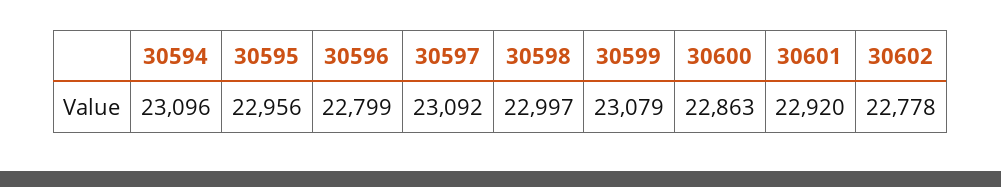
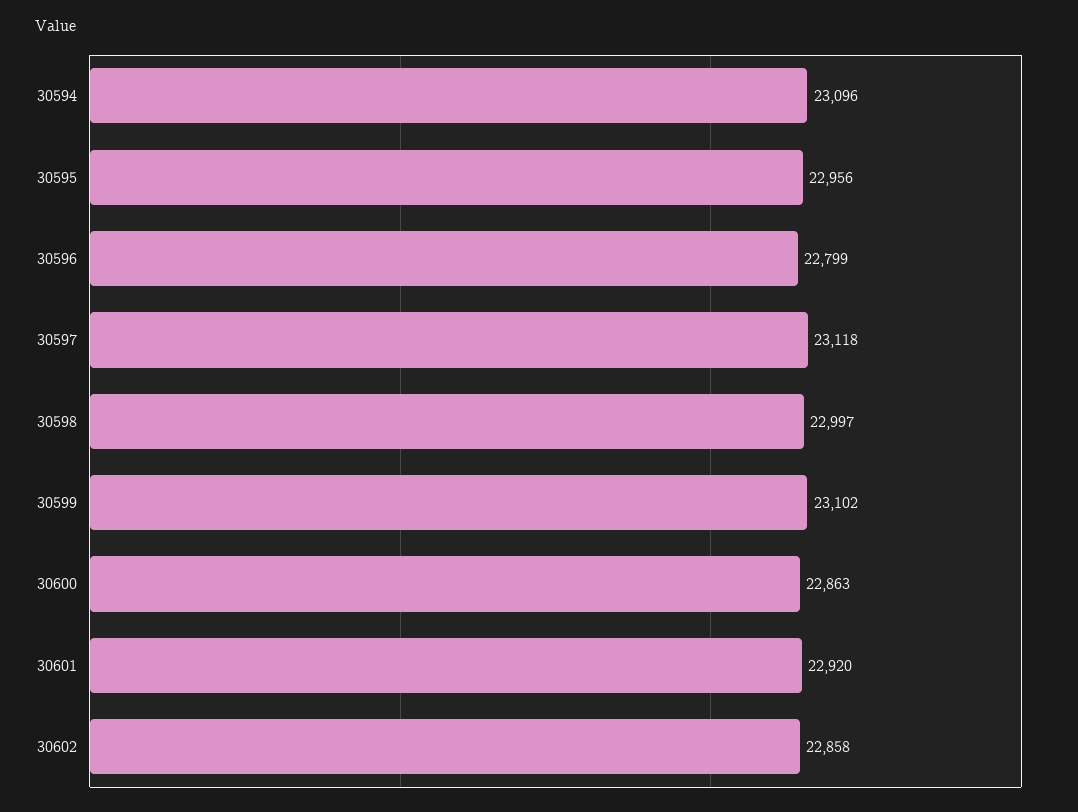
30597: 23092 -> 23118
30599: 23079 -> 23102
30602: 22778 -> 22858

